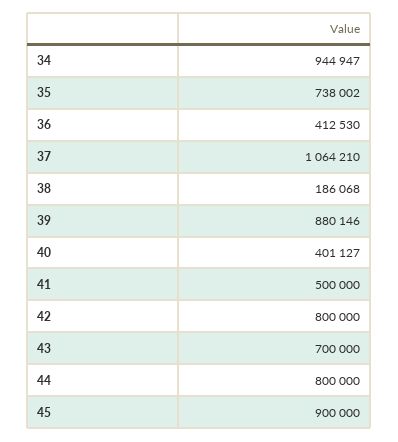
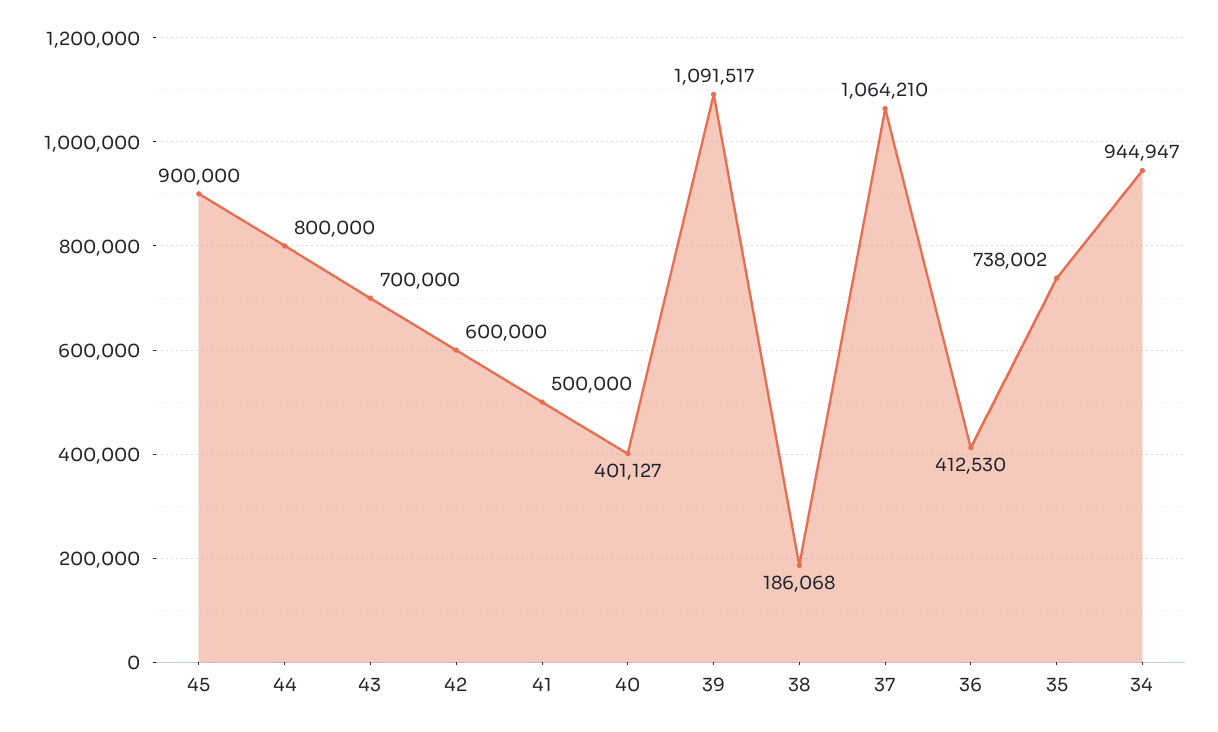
39: 880146 -> 1091517
42: 800000 -> 600000

